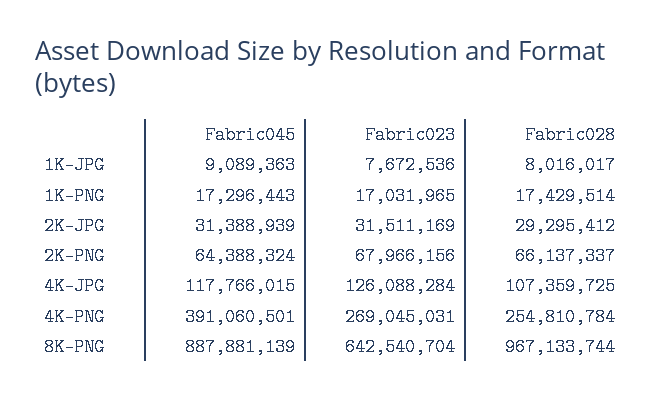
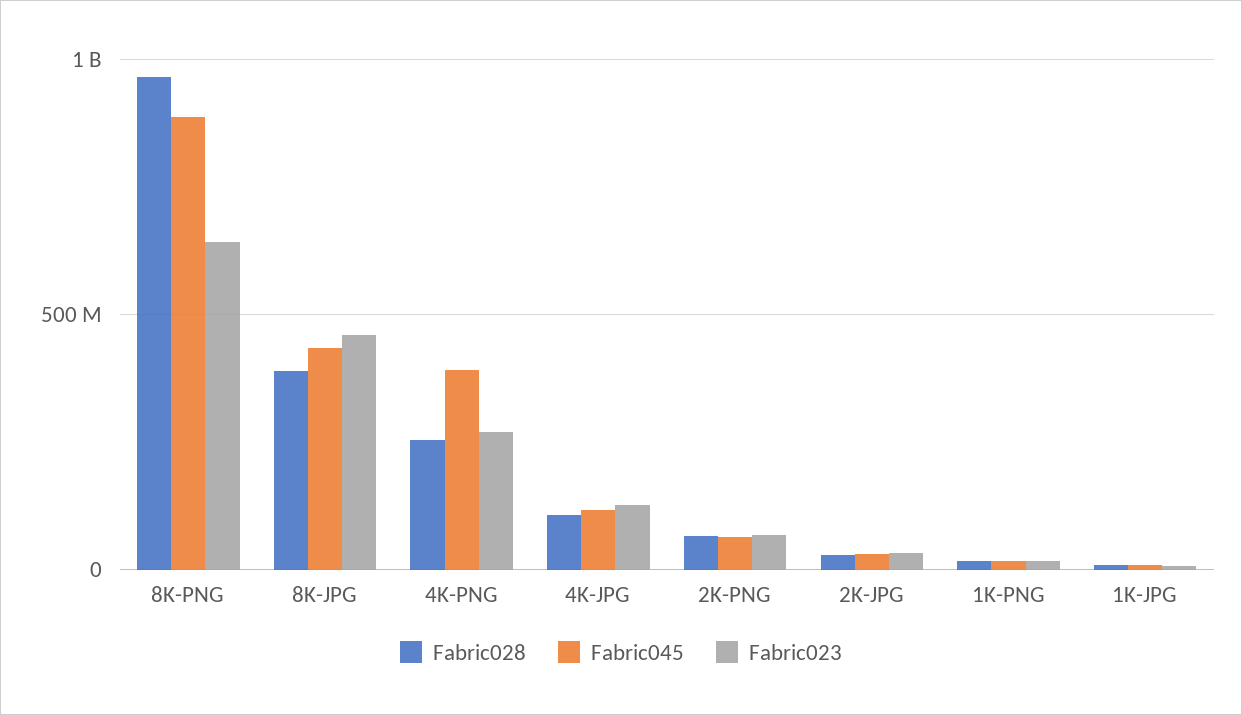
Fabric028, 8K-JPG: none -> 400000000
Fabric045, 8K-JPG: none -> 450000000
Fabric023, 8K-JPG: none -> 450000000

